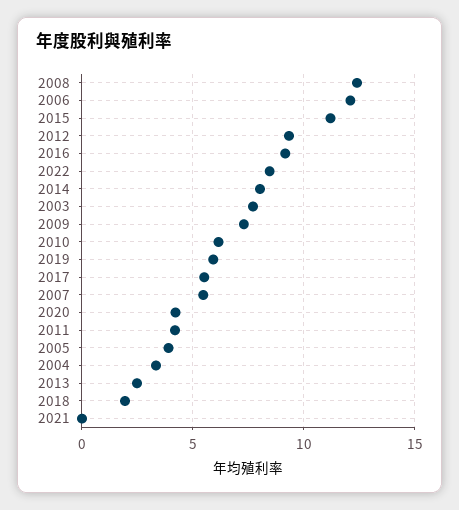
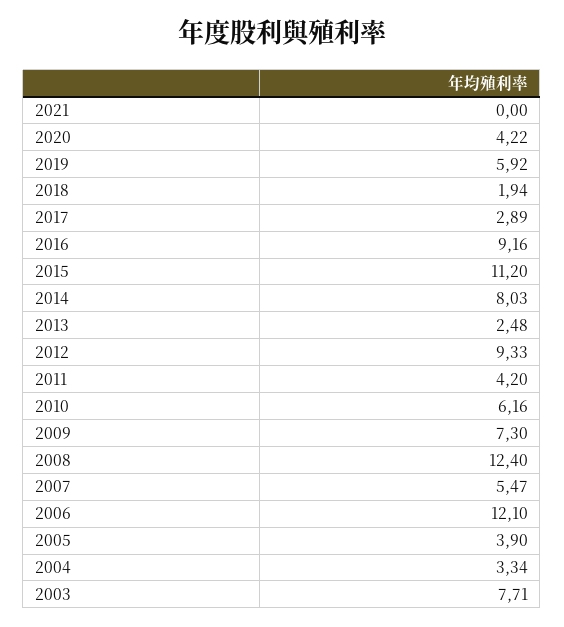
2022: 8.5 -> none
2017: 5.5 -> 2.89

